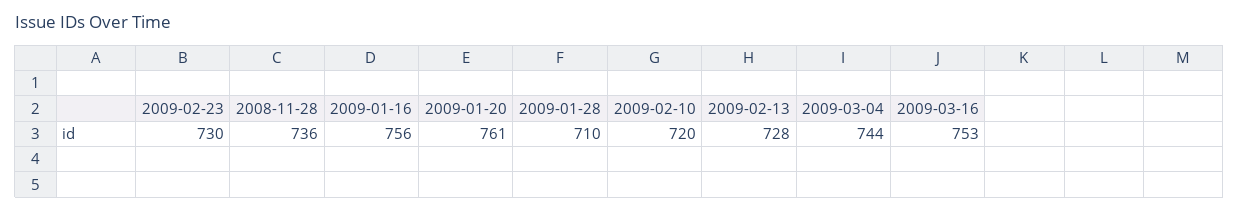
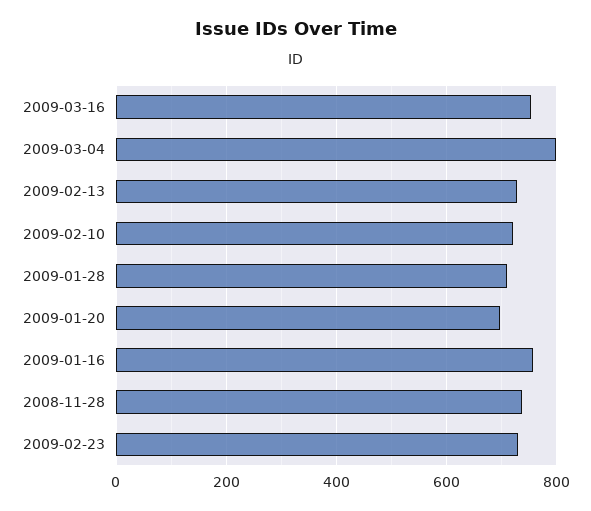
2009-01-20: 761 -> 700
2009-03-04: 744 -> 800

